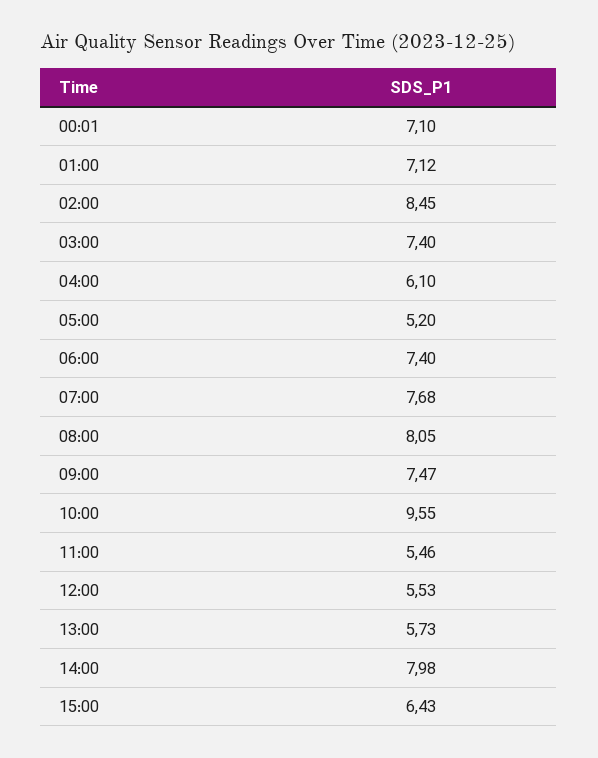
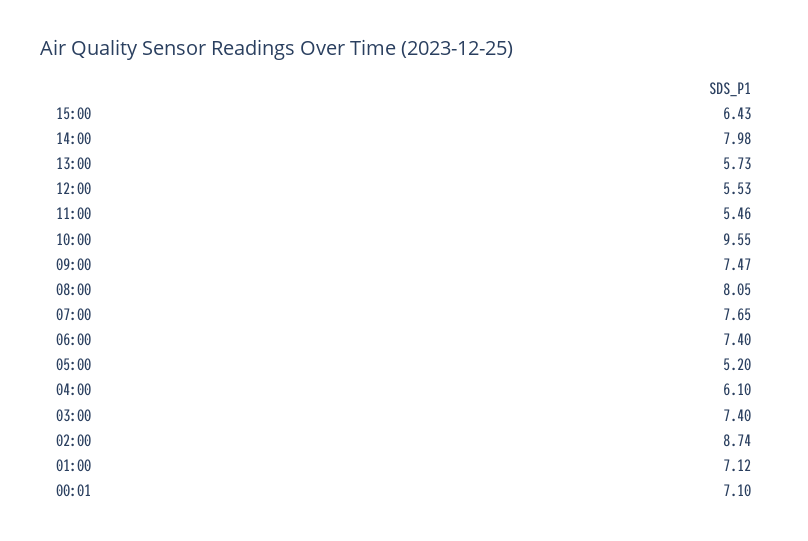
02:00: 8.45 -> 8.74
07:00: 7.68 -> 7.65

